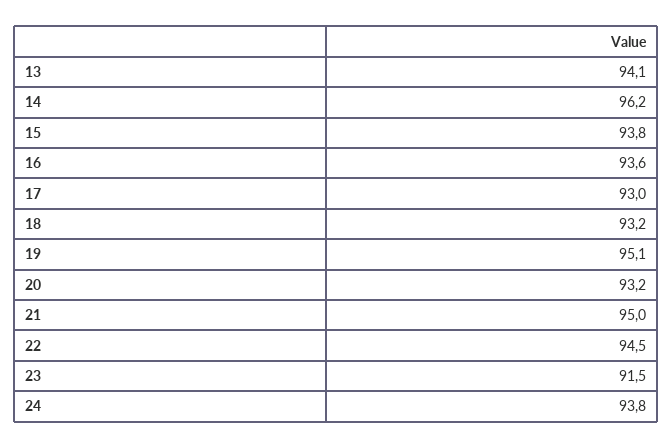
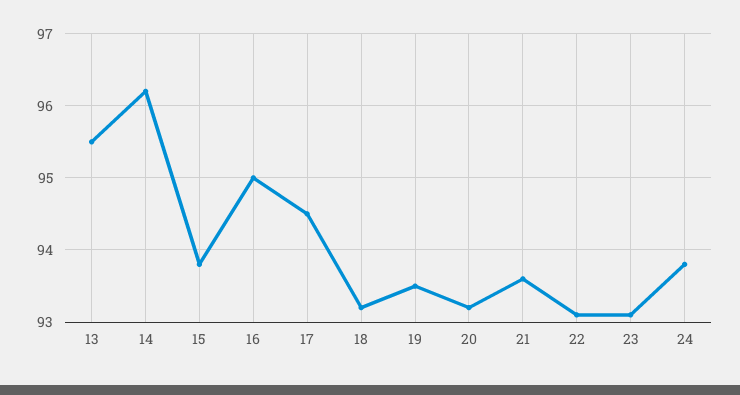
13: 94.1 -> 95.5
16: 93.6 -> 95
17: 93 -> 94.5
19: 95.1 -> 93.5
21: 95 -> 93.6
22: 94.5 -> 93.1
23: 91.5 -> 93.1

